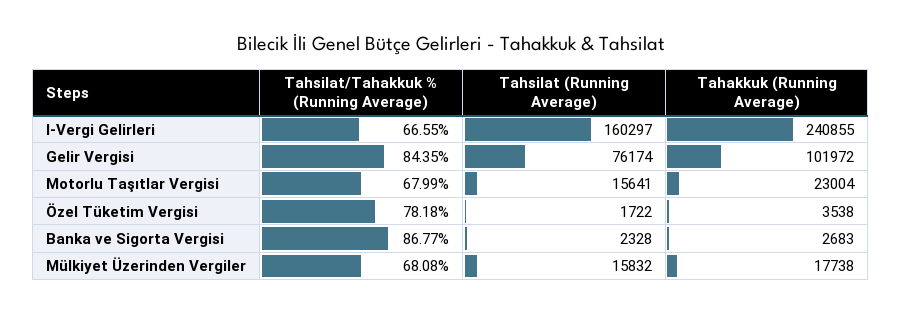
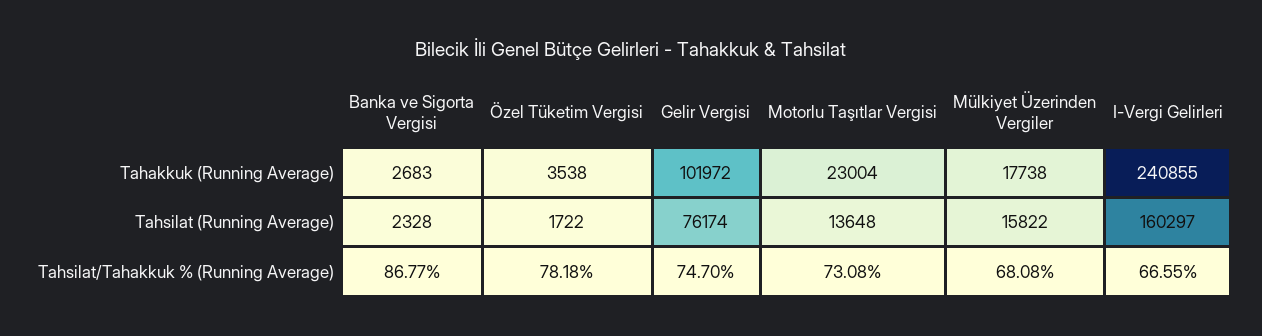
Tahsilat/Tahakkuk % (Running Average), Gelir Vergisi: 84.35 -> 74.7
Tahsilat/Tahakkuk % (Running Average), Motorlu Taşıtlar Vergisi: 67.99 -> 73.08
Tahsilat (Running Average), Motorlu Taşıtlar Vergisi: 15641 -> 13648
Tahsilat (Running Average), Mülkiyet Üzerinden Vergiler: 15832 -> 15822

